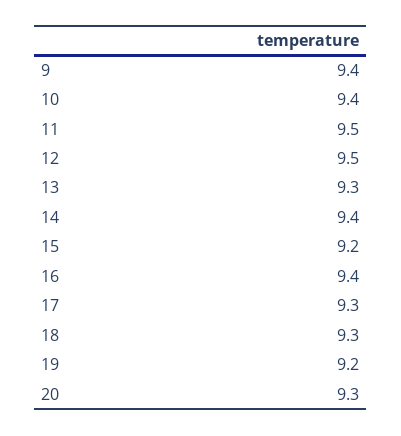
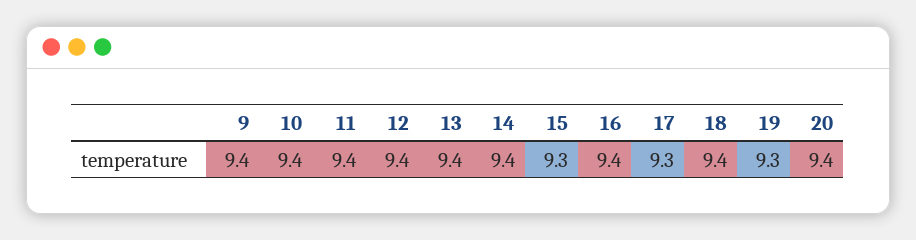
11: 9.5 -> 9.4
12: 9.5 -> 9.4
13: 9.3 -> 9.4
15: 9.2 -> 9.3
18: 9.3 -> 9.4
19: 9.2 -> 9.3
20: 9.3 -> 9.4

